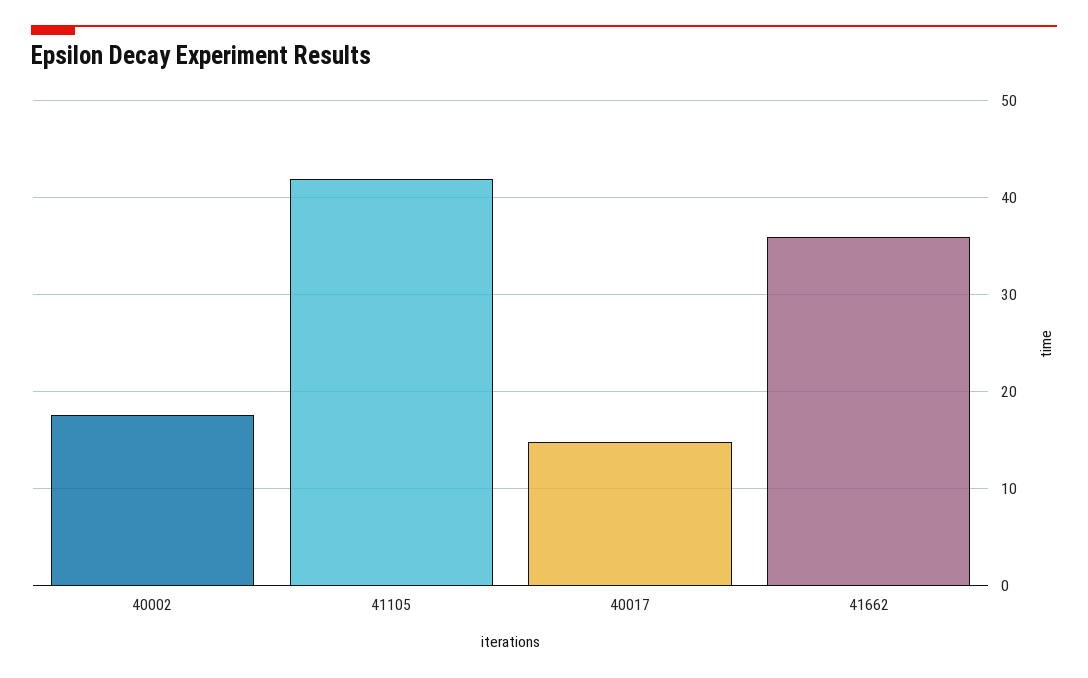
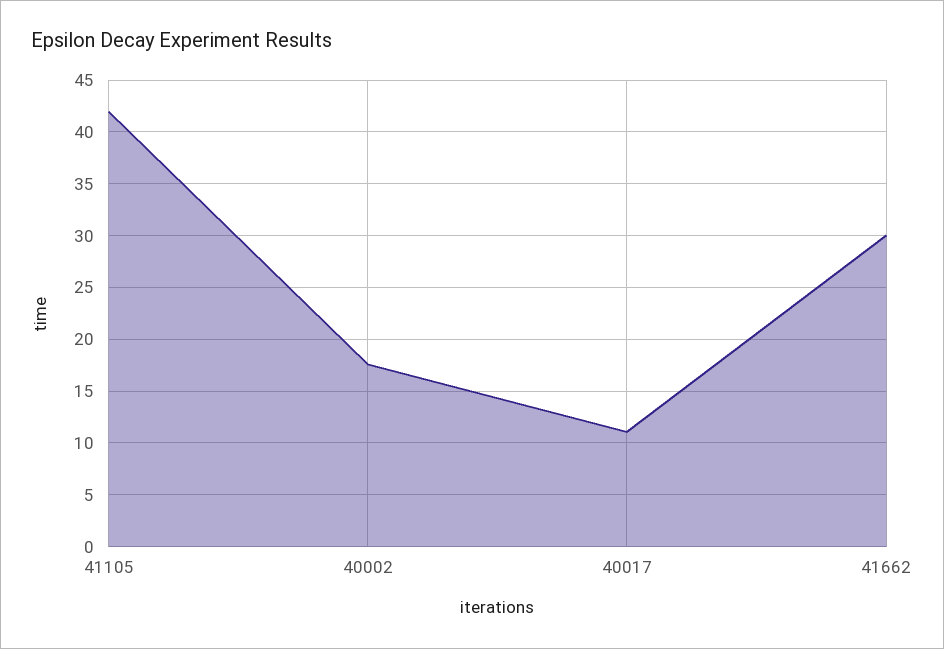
40017: 15 -> 11
41662: 36 -> 30

